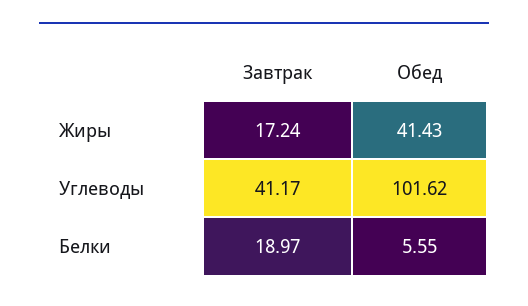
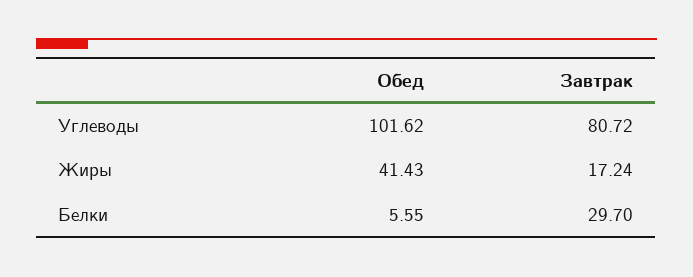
Завтрак, Углеводы: 41.17 -> 80.72
Завтрак, Белки: 18.97 -> 29.7

